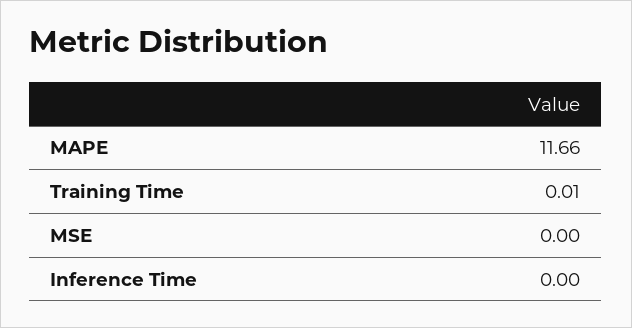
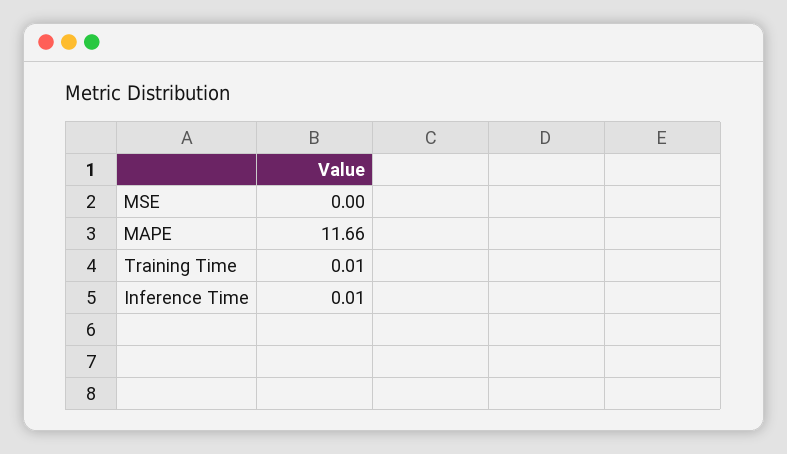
Inference Time: 0 -> 0.01

